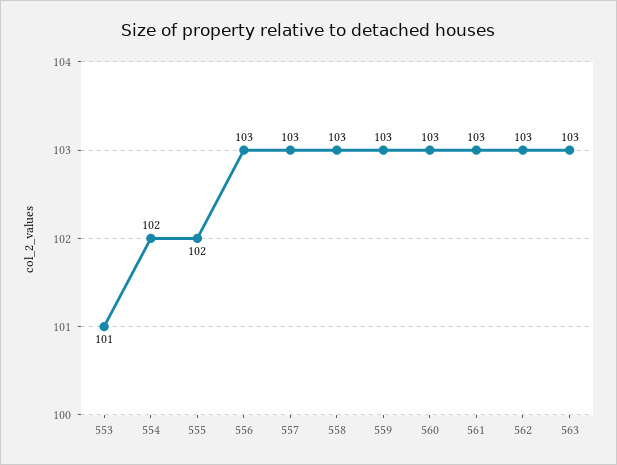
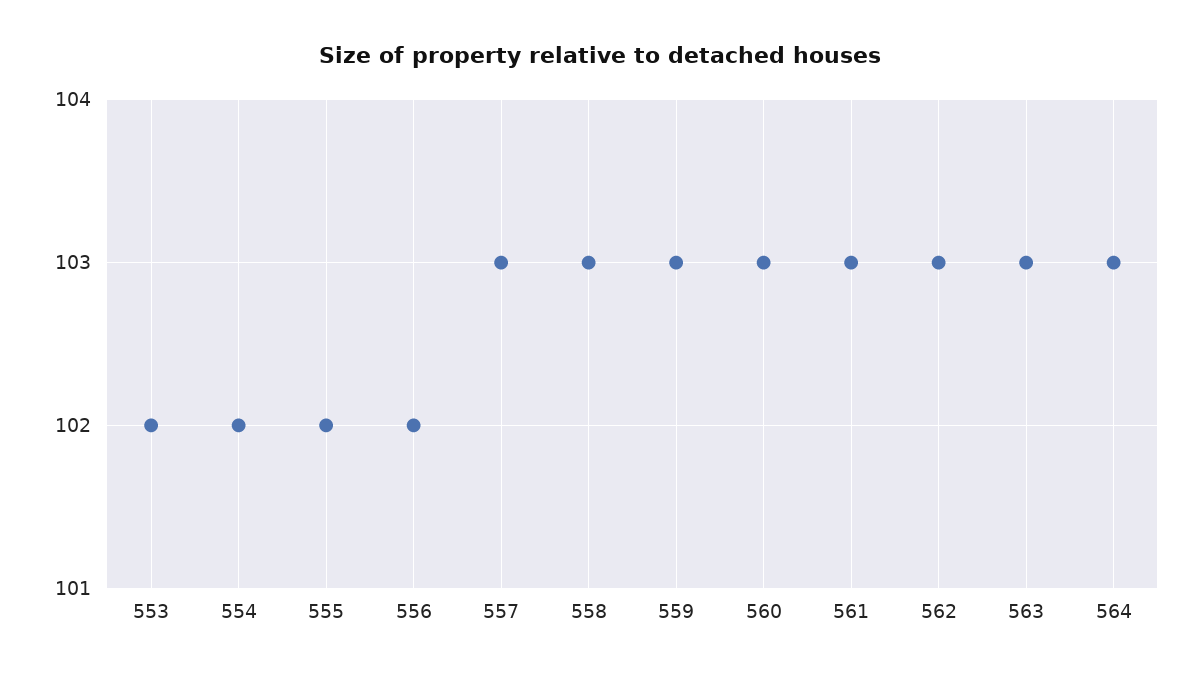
553: 101 -> 102
556: 103 -> 102
564: none -> 103

